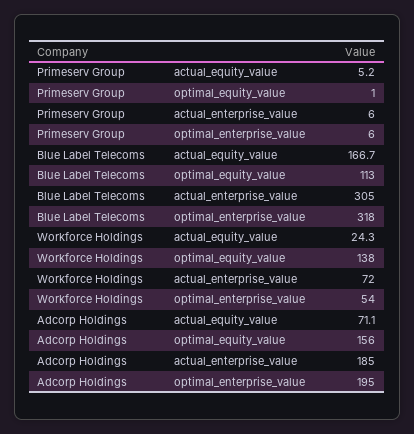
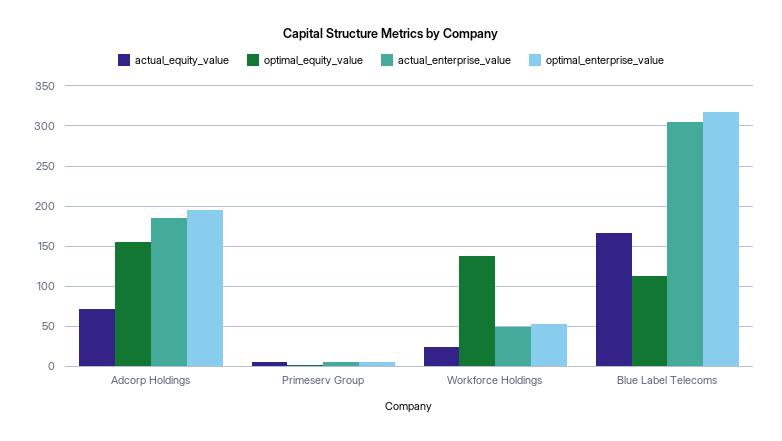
actual_enterprise_value, Workforce Holdings: 72 -> 50

